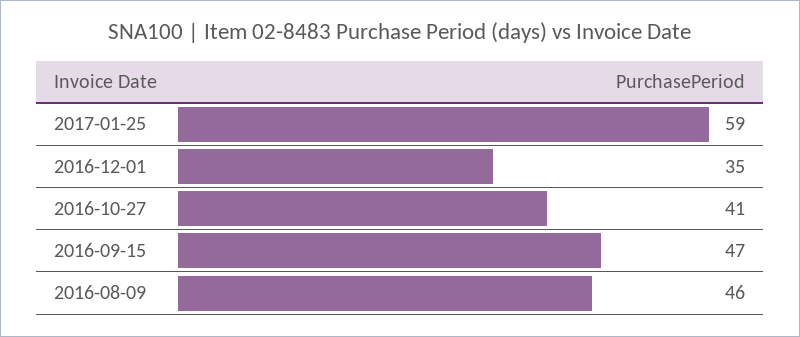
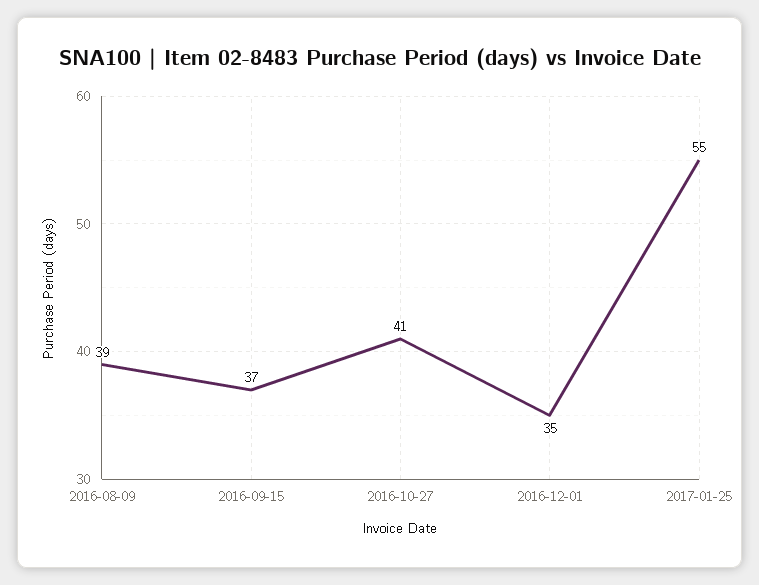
2017-01-25: 59 -> 55
2016-09-15: 47 -> 37
2016-08-09: 46 -> 39

